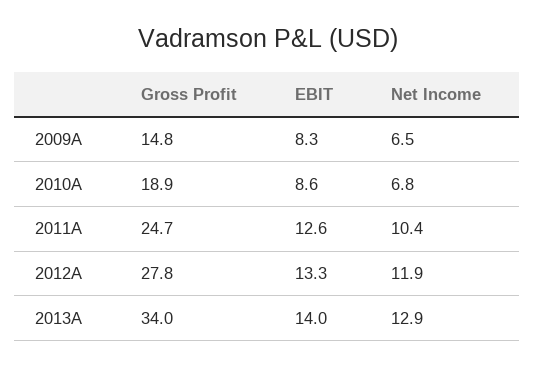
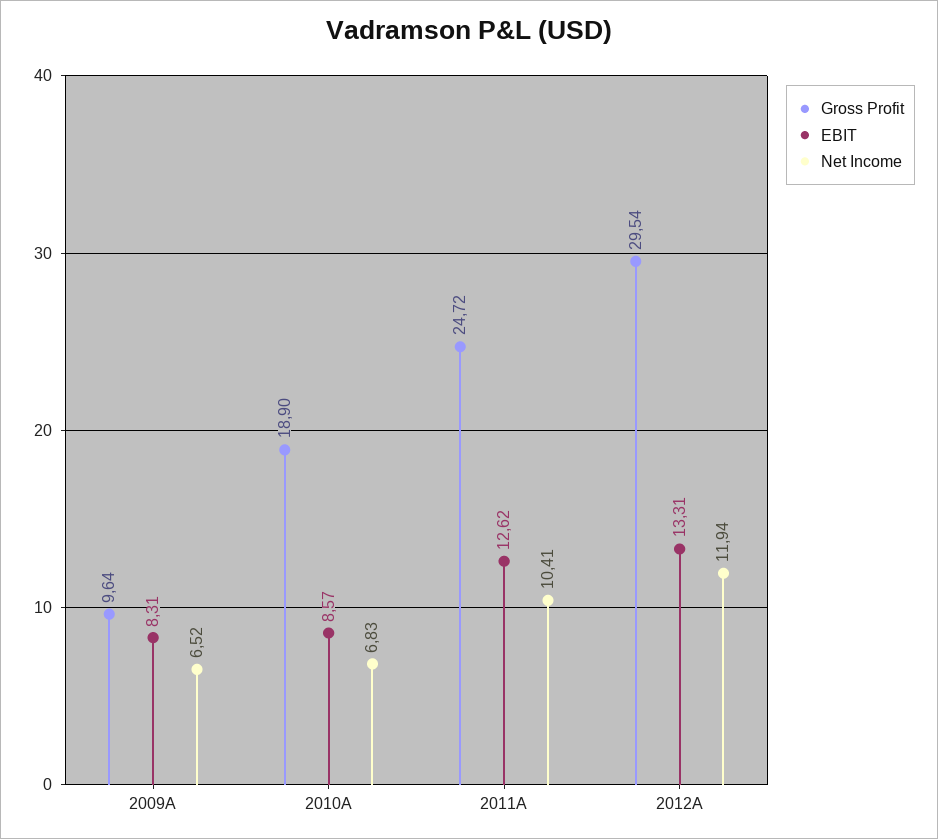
Gross Profit, 2009A: 14.8 -> 9.64
Gross Profit, 2012A: 27.8 -> 29.54
Gross Profit, 2013A: 34 -> none
EBIT, 2013A: 14 -> none
Net Income, 2013A: 12.9 -> none

